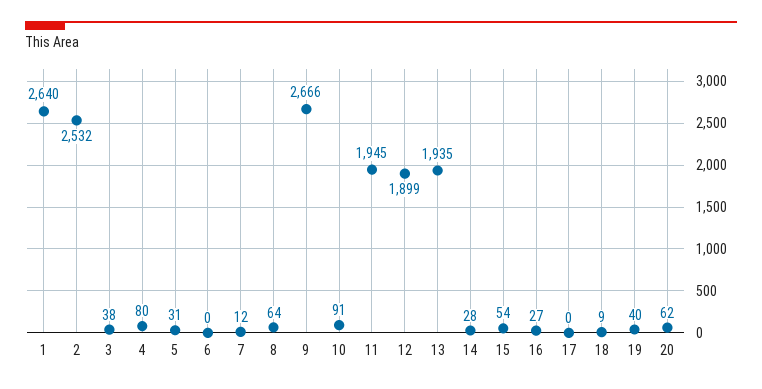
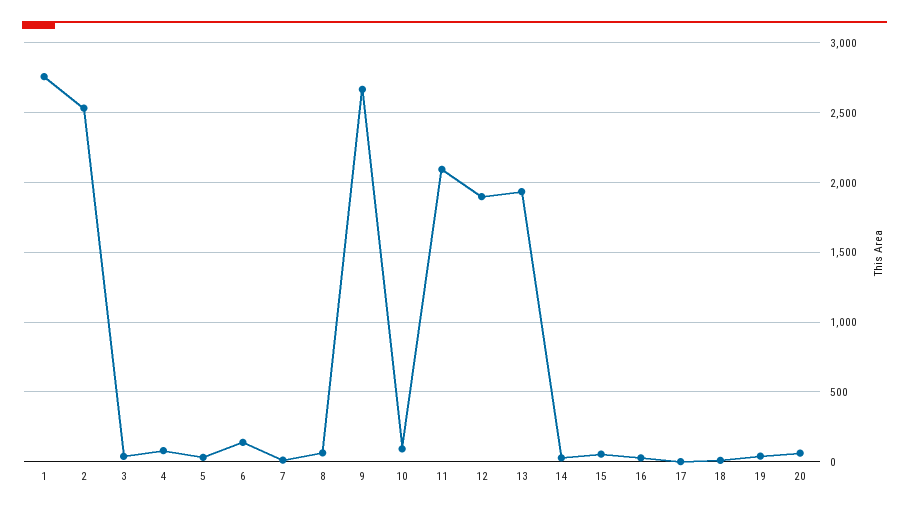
1: 2640 -> 2750
6: 0 -> 150
11: 1945 -> 2100

